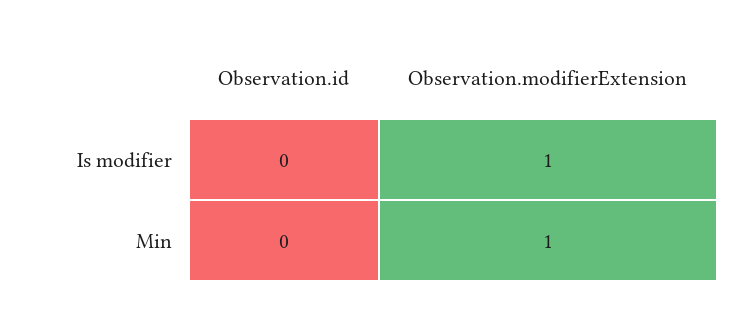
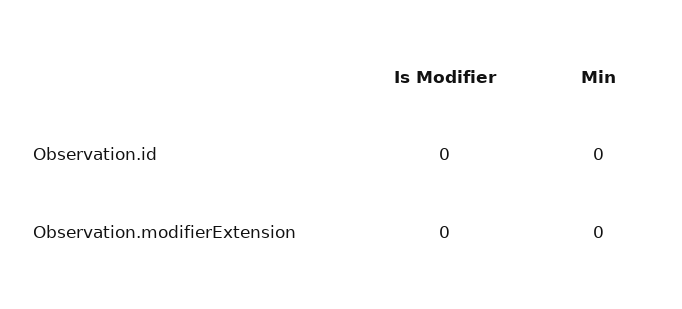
Observation.modifierExtension, Is modifier: 1 -> 0
Observation.modifierExtension, Min: 1 -> 0

